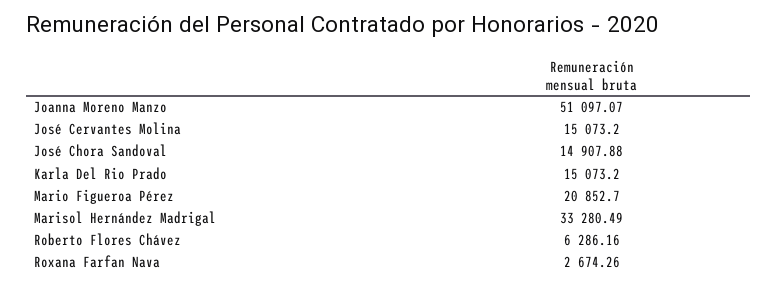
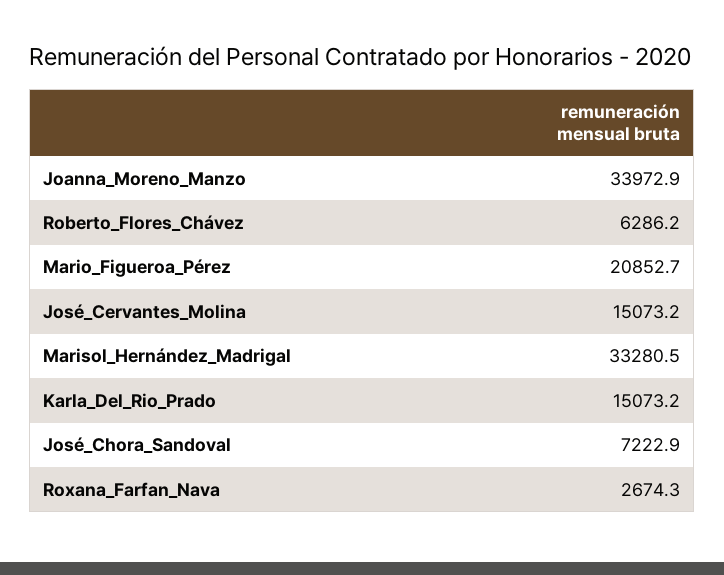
Joanna Moreno Manzo: 51097.07 -> 33972.9
José Chora Sandoval: 14907.88 -> 7222.9

